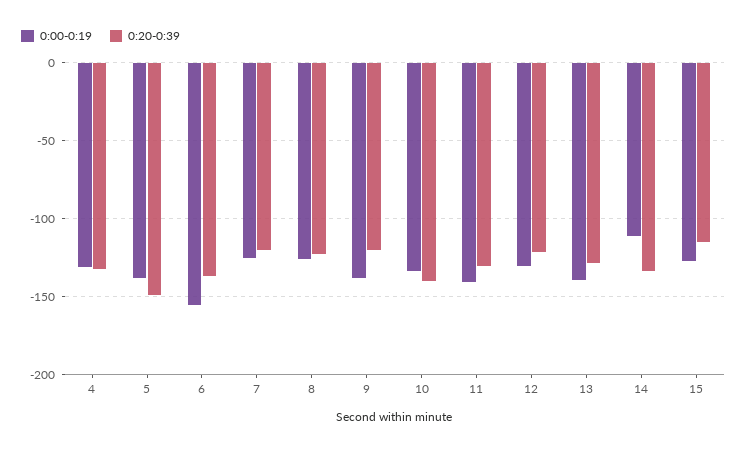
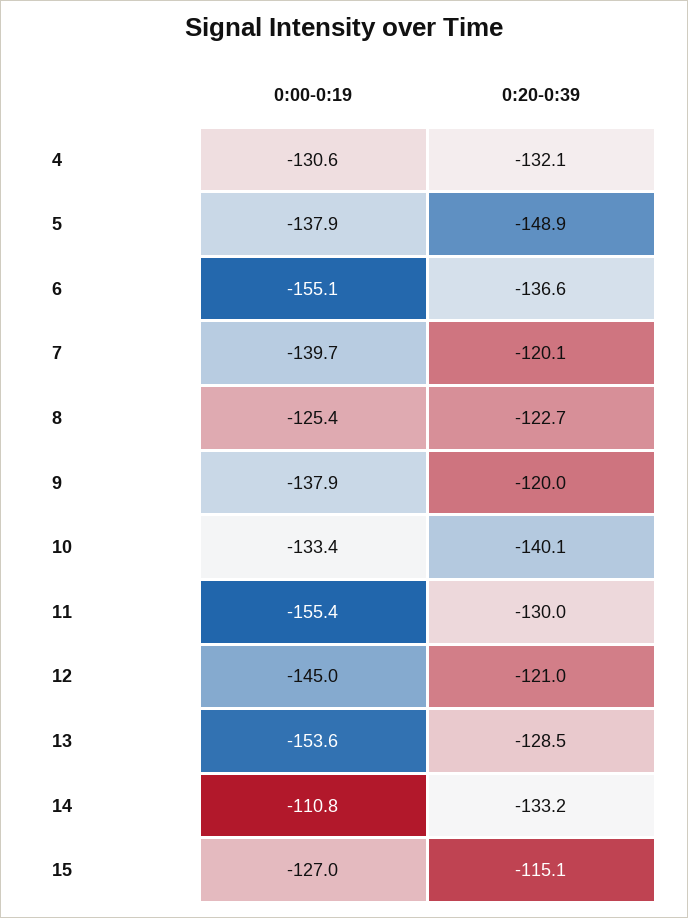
0:00-0:19, 7: -125 -> -139.7
0:00-0:19, 11: -140 -> -155.4
0:00-0:19, 12: -130 -> -145
0:00-0:19, 13: -140 -> -153.6

